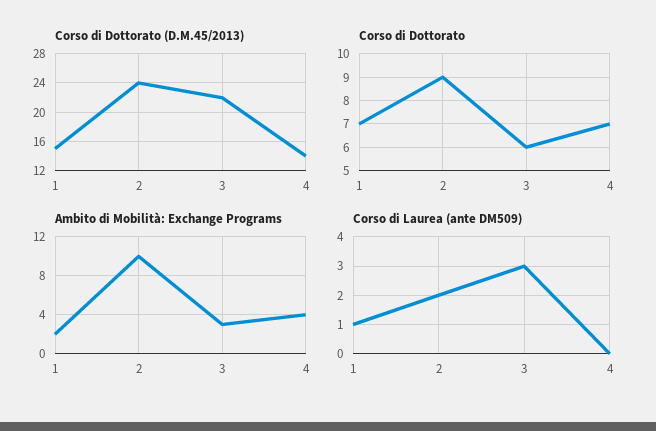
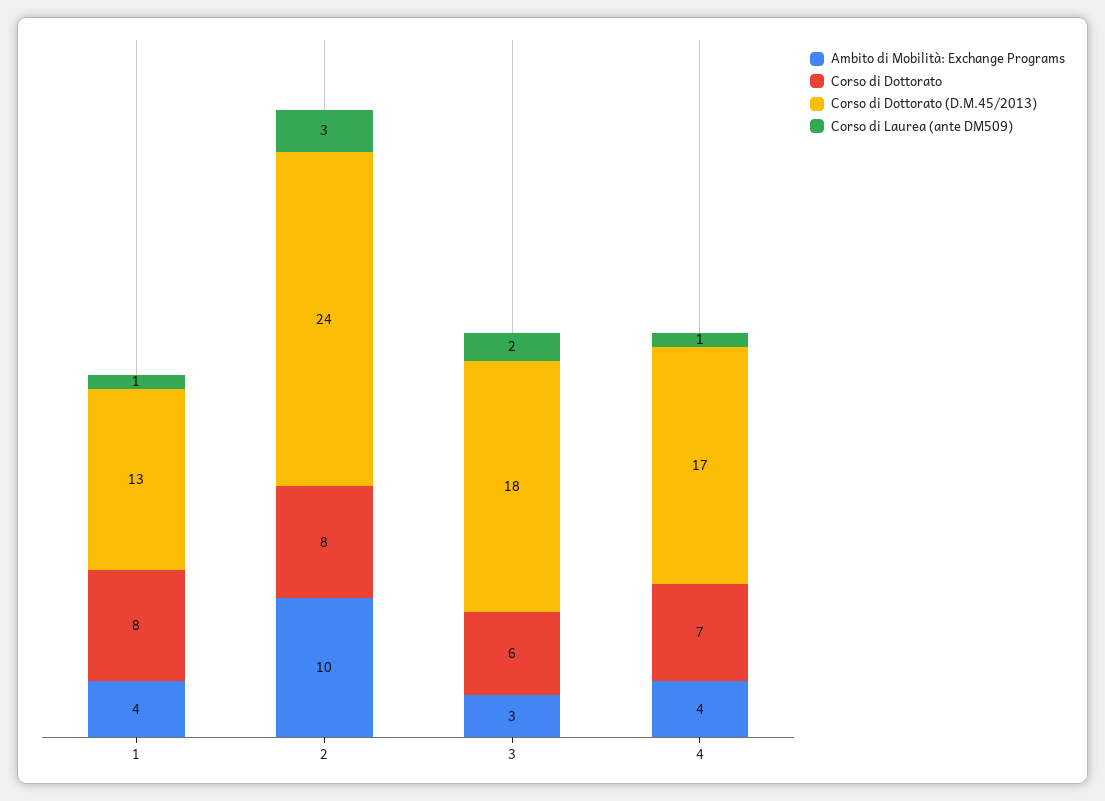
Corso di Dottorato (D.M.45/2013), 1: 15 -> 13
Corso di Dottorato (D.M.45/2013), 3: 22 -> 18
Corso di Dottorato (D.M.45/2013), 4: 14 -> 17
Corso di Dottorato, 1: 7 -> 8
Corso di Dottorato, 2: 9 -> 8
Ambito di Mobilità: Exchange Programs, 1: 2 -> 4
Corso di Laurea (ante DM509), 2: 2 -> 3
Corso di Laurea (ante DM509), 3: 3 -> 2
Corso di Laurea (ante DM509), 4: 0 -> 1

